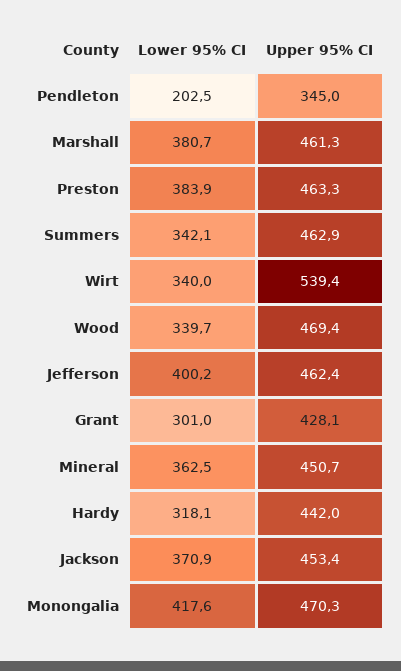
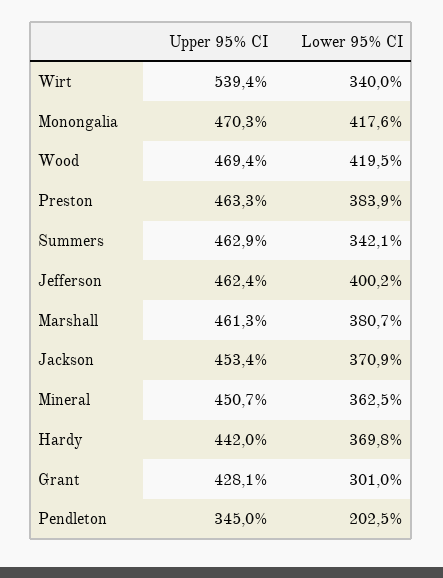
Lower 95% CI, Wood: 339.7 -> 419.5
Lower 95% CI, Hardy: 318.1 -> 369.8

